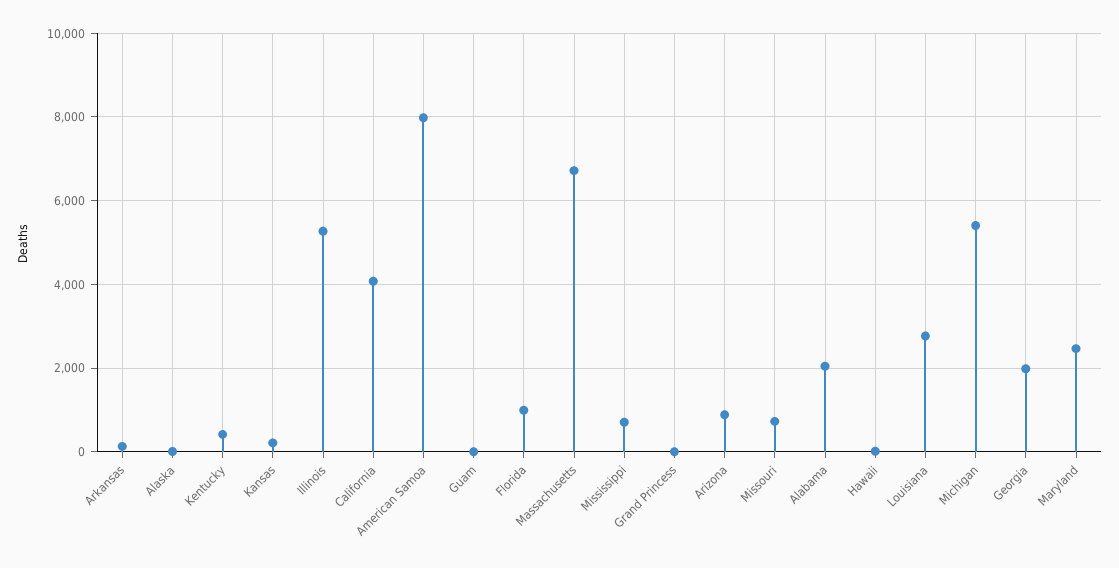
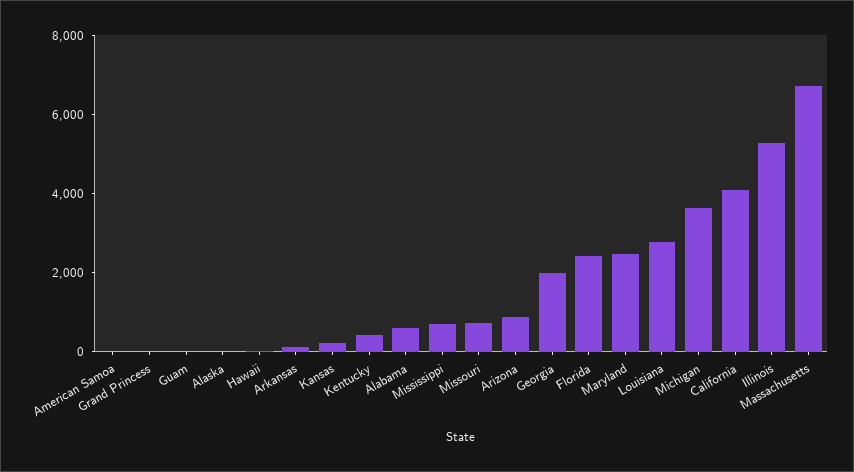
American Samoa: 8000 -> 0
Florida: 1000 -> 2500
Alabama: 2000 -> 500
Michigan: 5400 -> 3500

